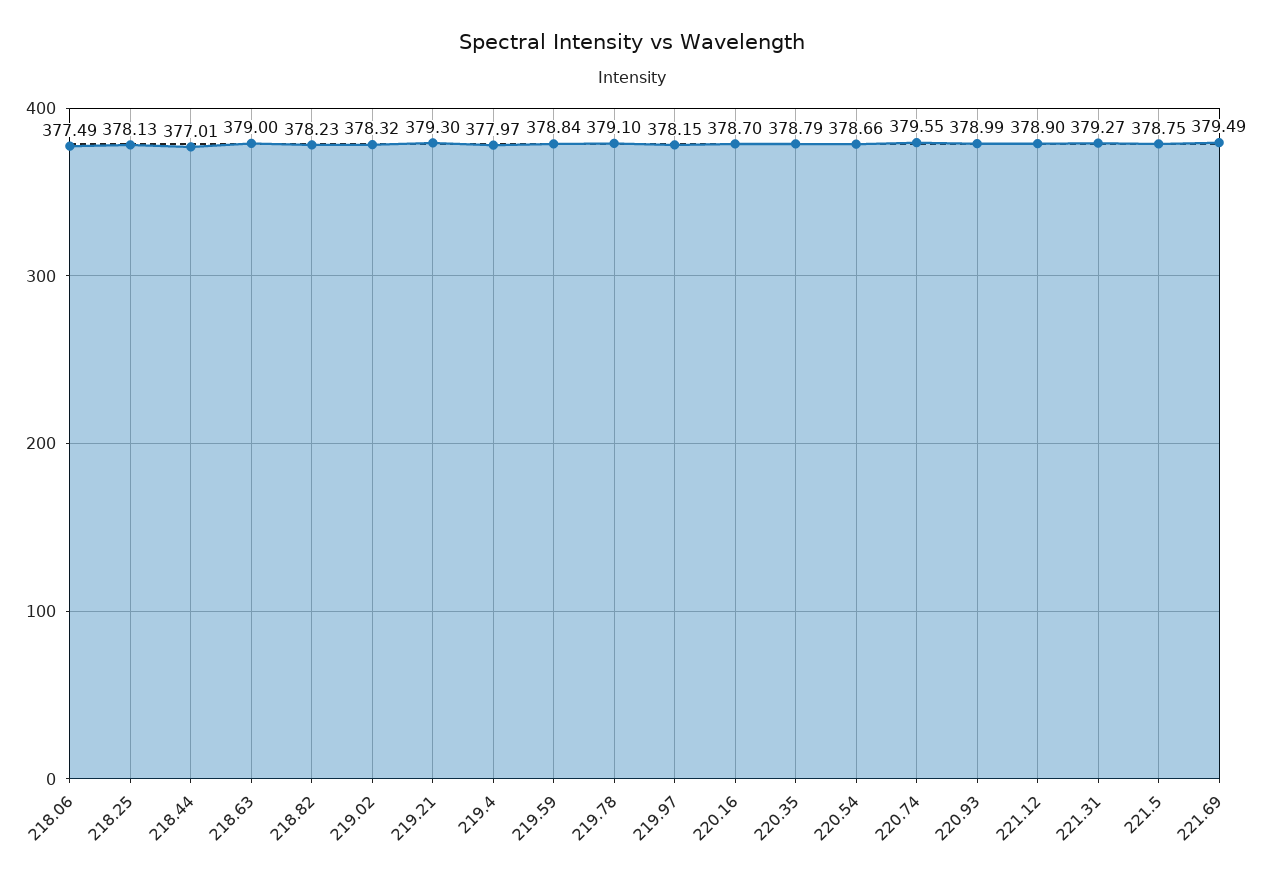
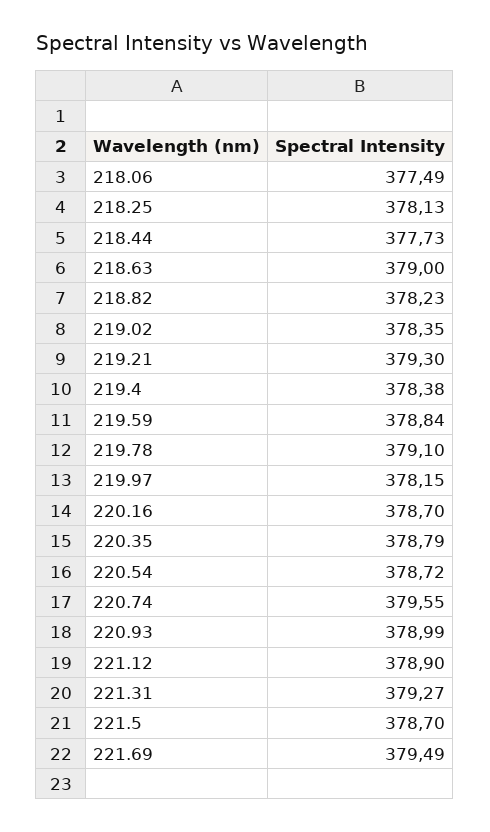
218.44: 377.01 -> 377.73
219.02: 378.32 -> 378.35
219.4: 377.97 -> 378.38
220.54: 378.66 -> 378.72
221.5: 378.75 -> 378.7

